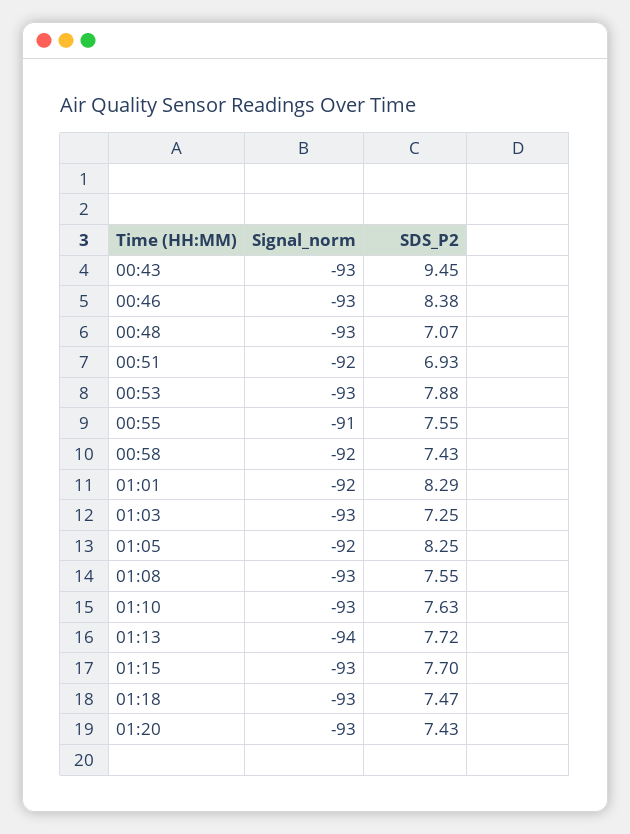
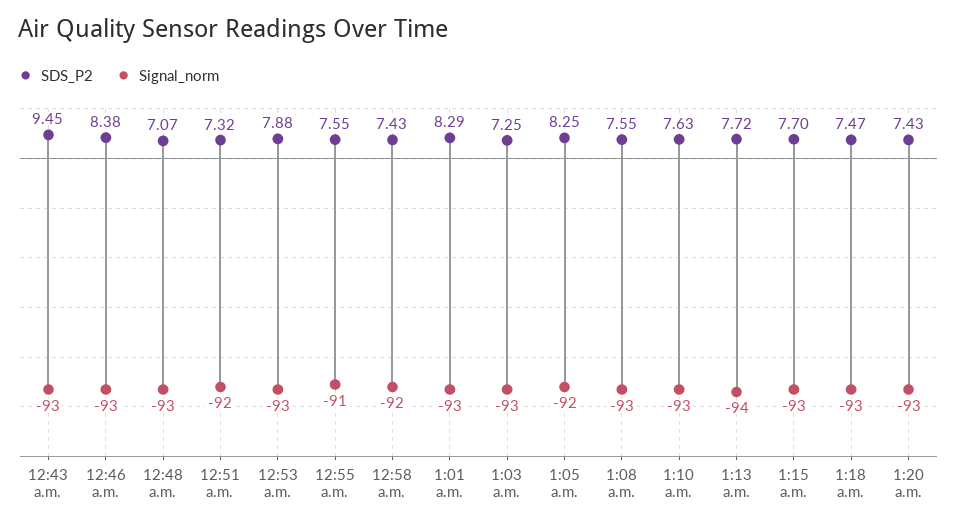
SDS_P2, 00:51: 6.93 -> 7.32
Signal_norm, 01:01: -92 -> -93

